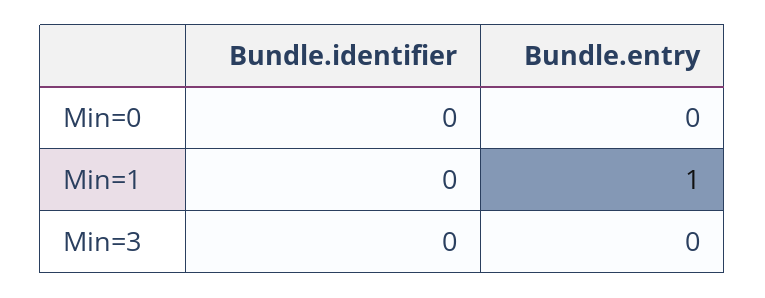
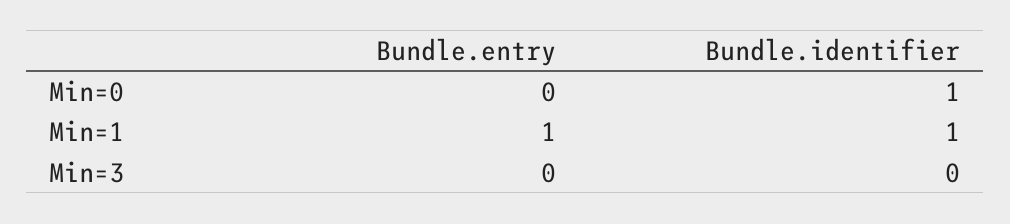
Bundle.identifier, Min=0: 0 -> 1
Bundle.identifier, Min=1: 0 -> 1

